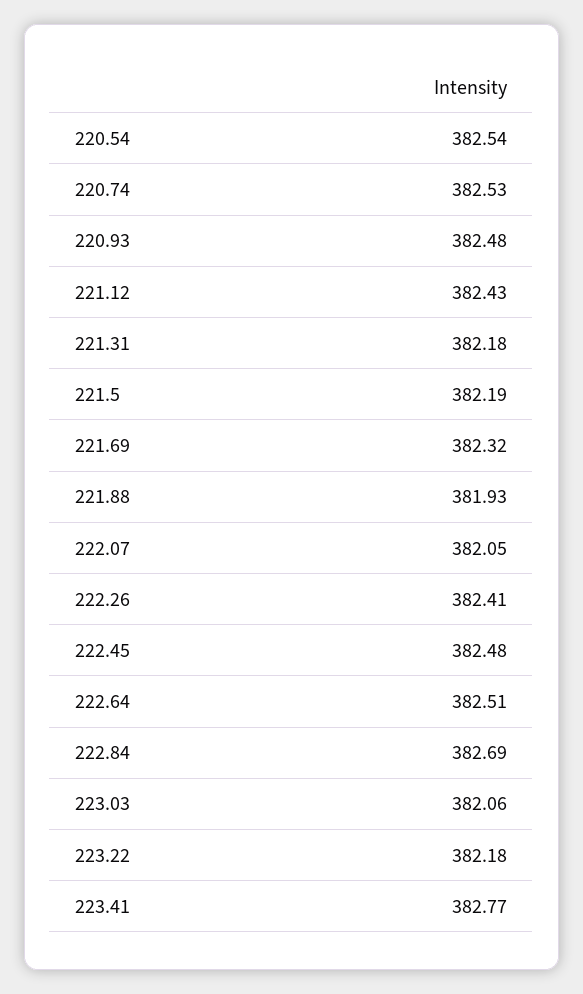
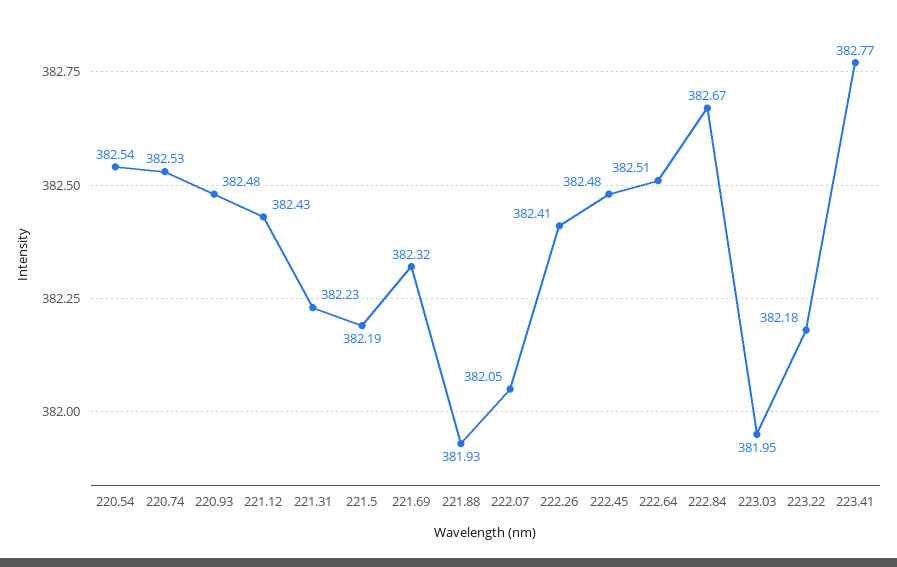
221.31: 382.18 -> 382.23
222.84: 382.69 -> 382.67
223.03: 382.06 -> 381.95

